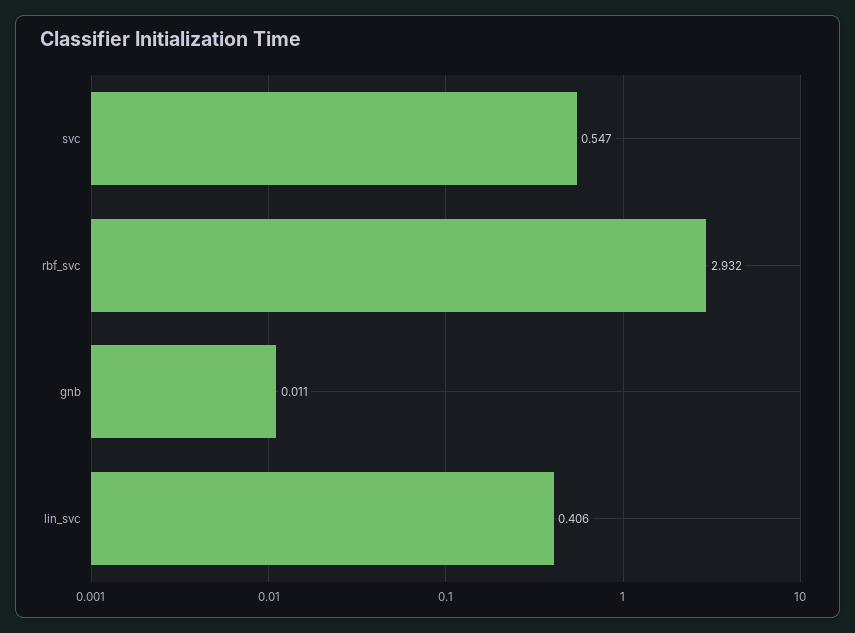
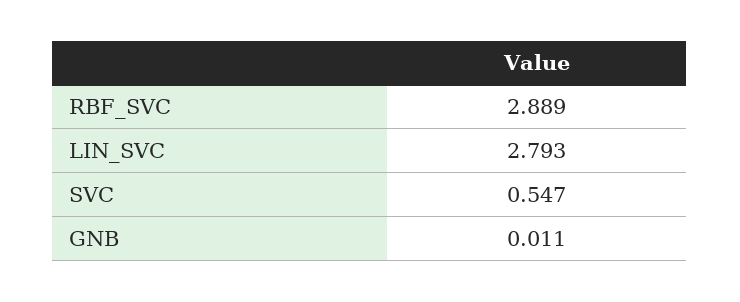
rbf_svc: 2.932 -> 2.889
lin_svc: 0.406 -> 2.793

